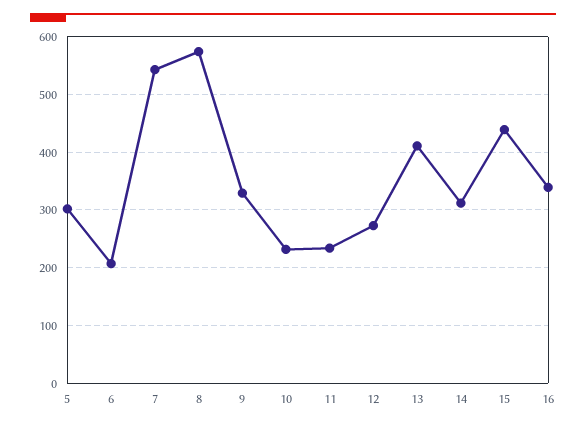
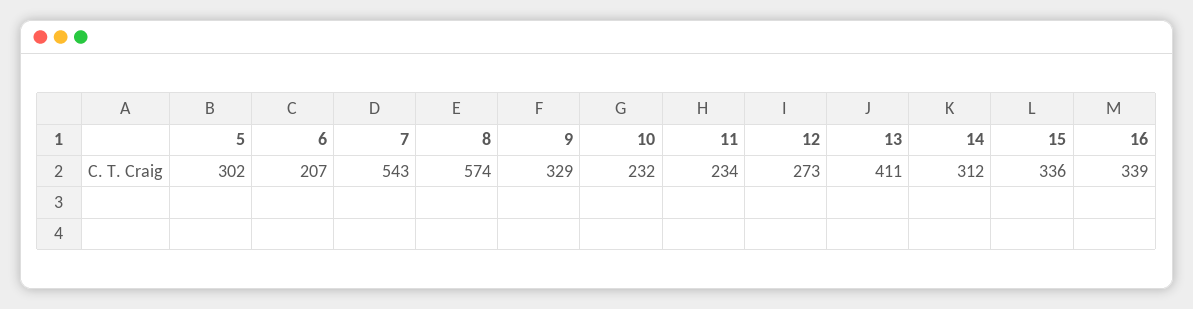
15: 440 -> 336

